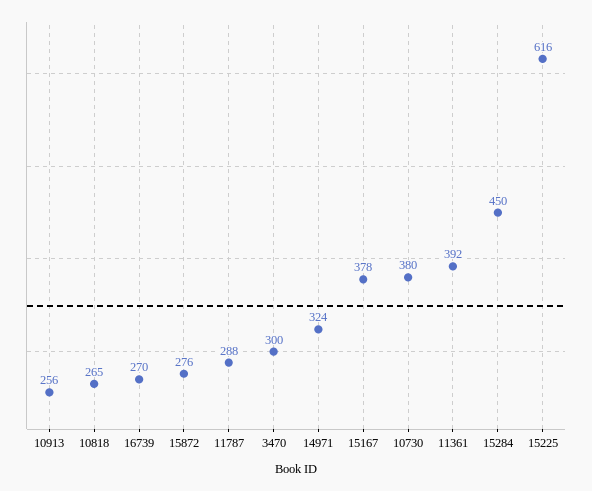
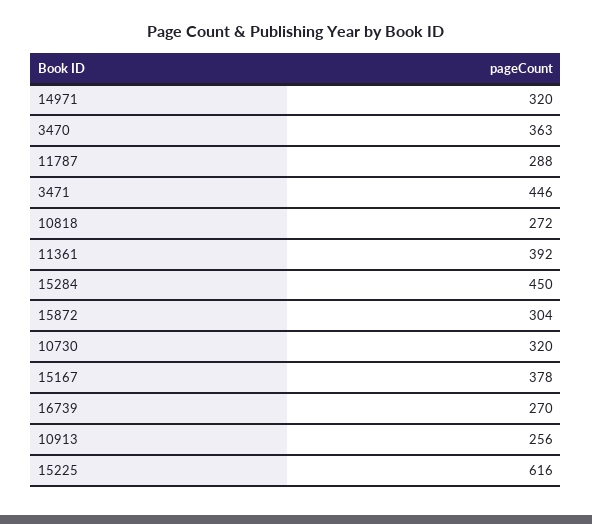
10818: 265 -> 272
15872: 276 -> 304
3470: 300 -> 363
14971: 324 -> 320
10730: 380 -> 320
3471: none -> 446

